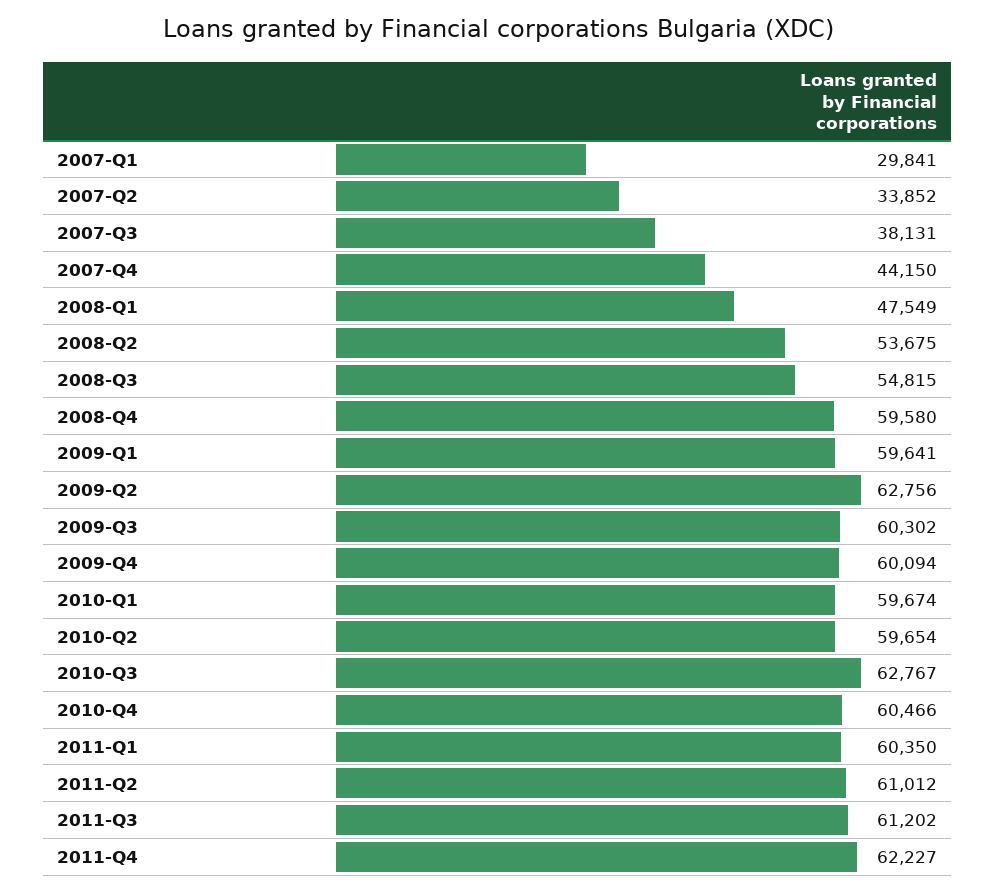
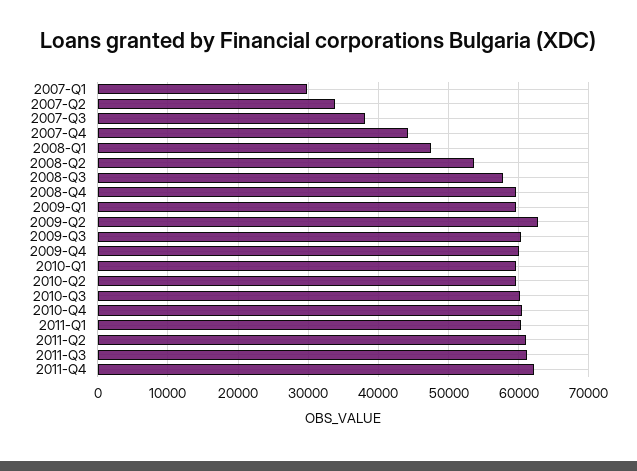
2008-Q3: 54815 -> 58000
2010-Q3: 62767 -> 60000

